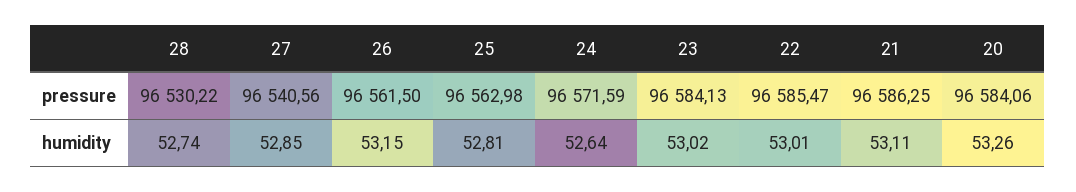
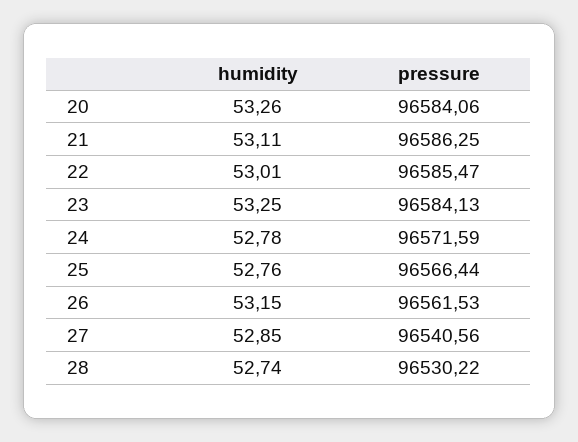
26, pressure: 96561.5 -> 96561.53
25, pressure: 96562.98 -> 96566.44
25, humidity: 52.81 -> 52.76
24, humidity: 52.64 -> 52.78
23, humidity: 53.02 -> 53.25

